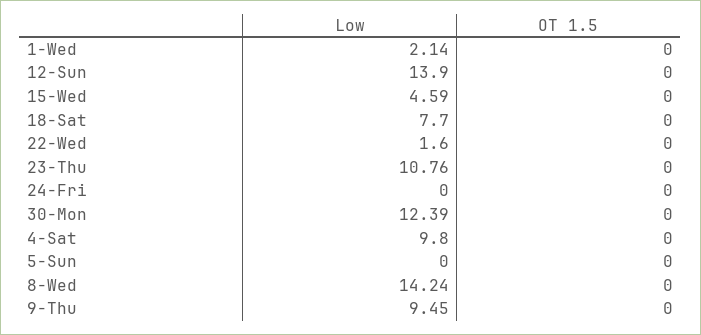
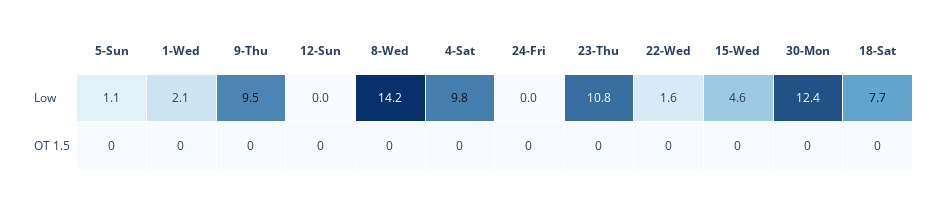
Low, 12-Sun: 13.9 -> 0
Low, 5-Sun: 0 -> 1.1

